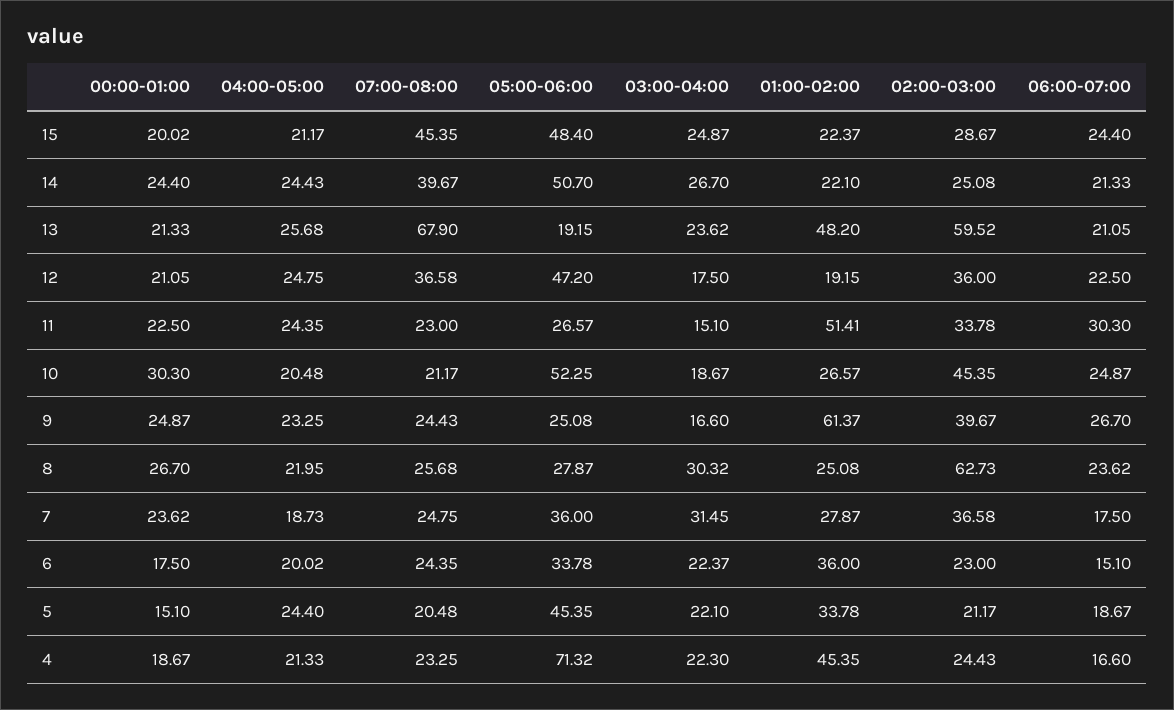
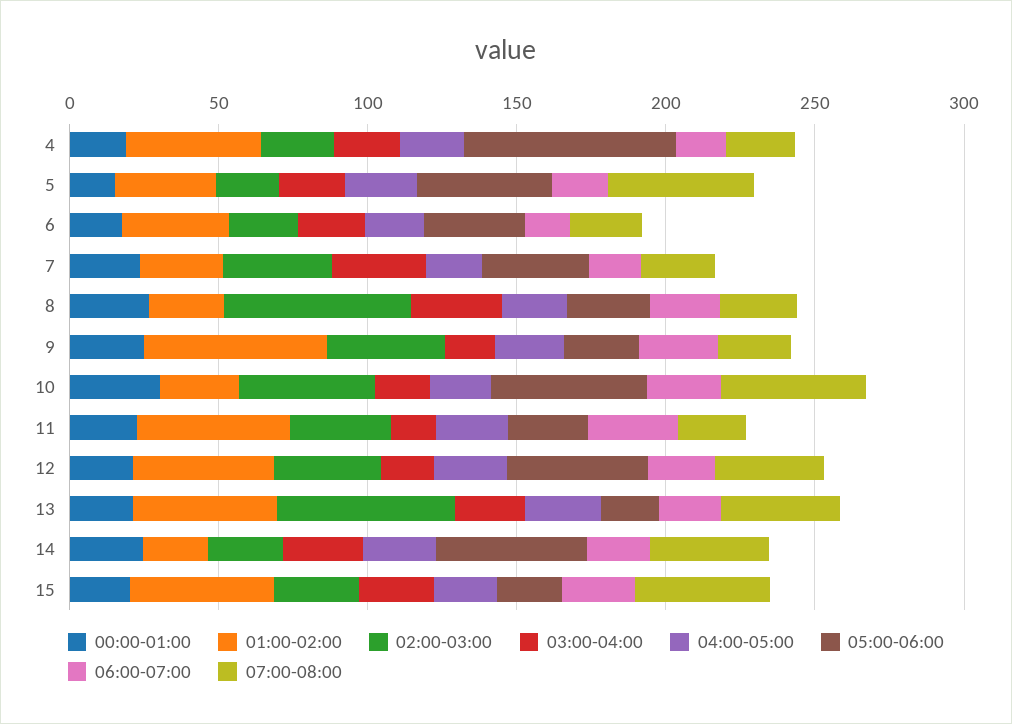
05:00-06:00, 15: 48.4 -> 20
01:00-02:00, 15: 22.37 -> 50
07:00-08:00, 13: 67.9 -> 40
01:00-02:00, 12: 19.15 -> 50
07:00-08:00, 10: 21.17 -> 50
07:00-08:00, 5: 20.48 -> 50

